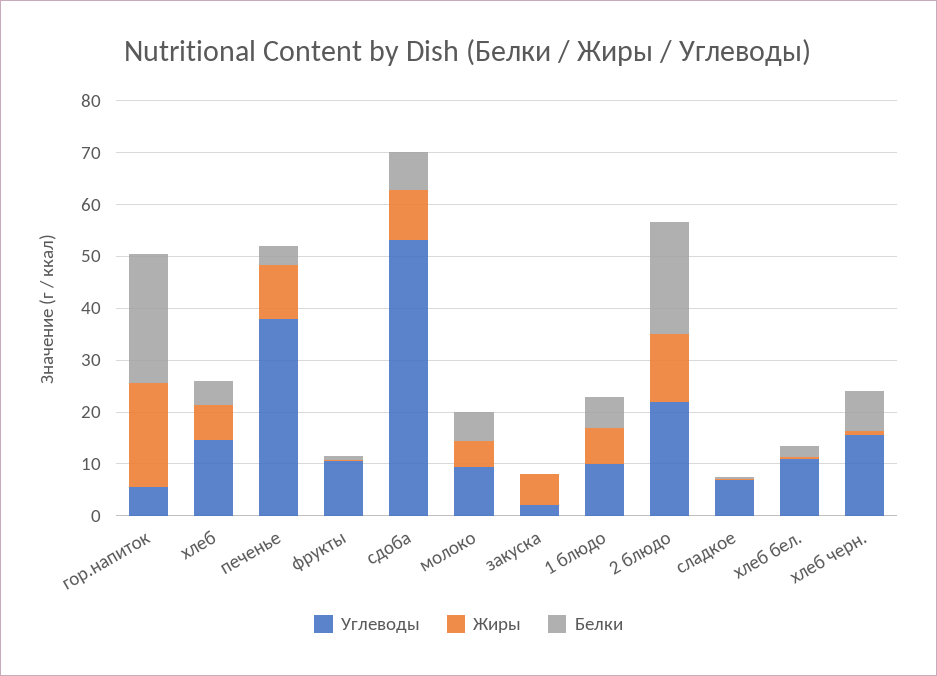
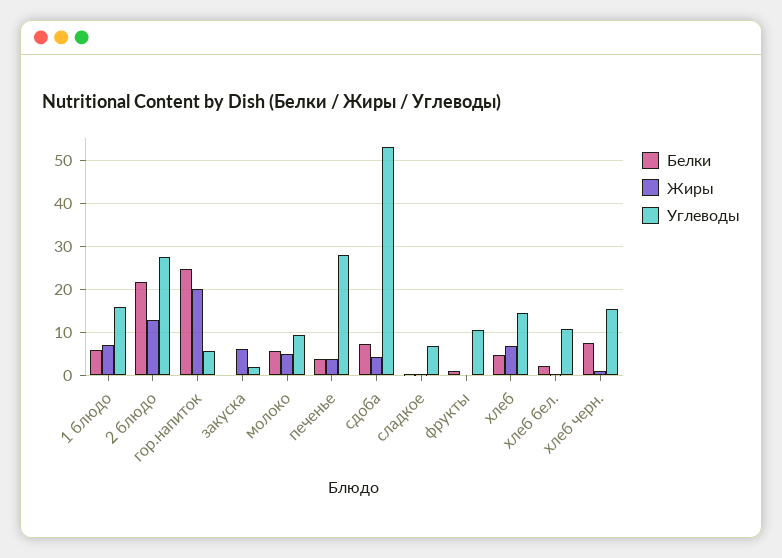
Углеводы, печенье: 38 -> 28
Жиры, печенье: 10 -> 4
Жиры, сдоба: 10 -> 4
Углеводы, 1 блюдо: 10 -> 16
Углеводы, 2 блюдо: 22 -> 28

